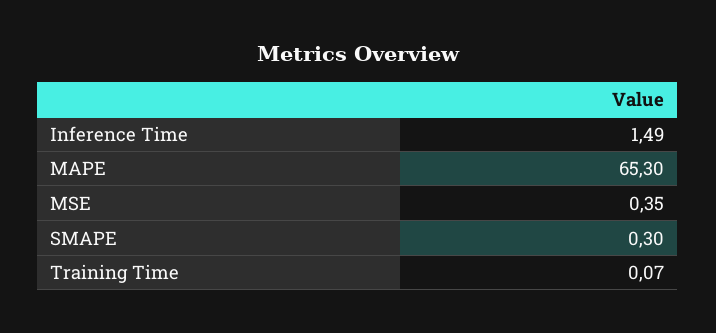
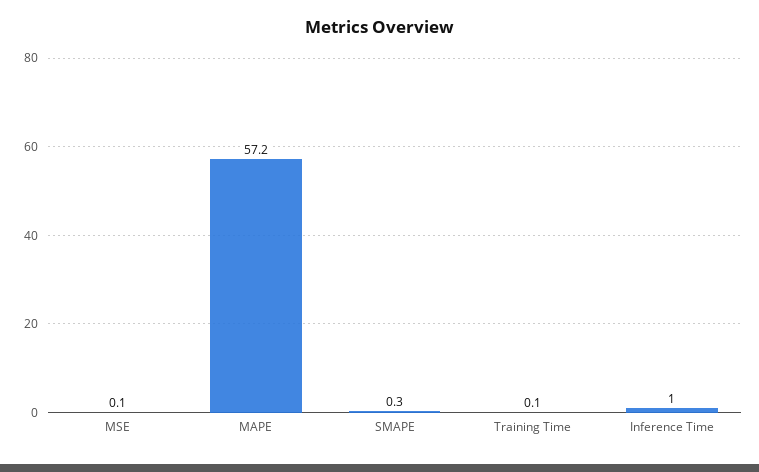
Inference Time: 1.49 -> 1
MAPE: 65.3 -> 57.2
MSE: 0.35 -> 0.1

